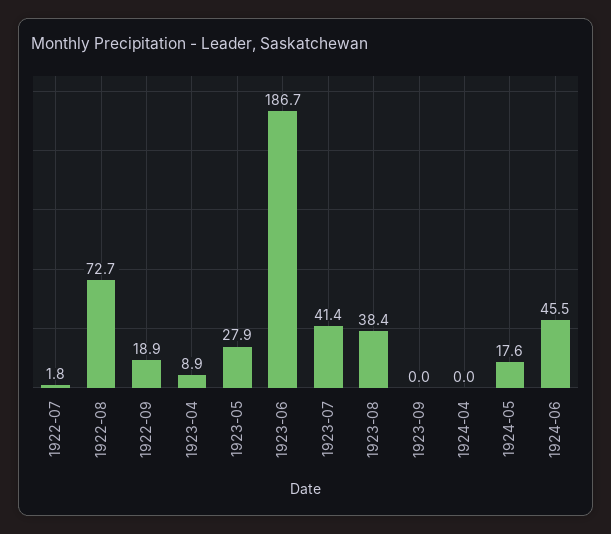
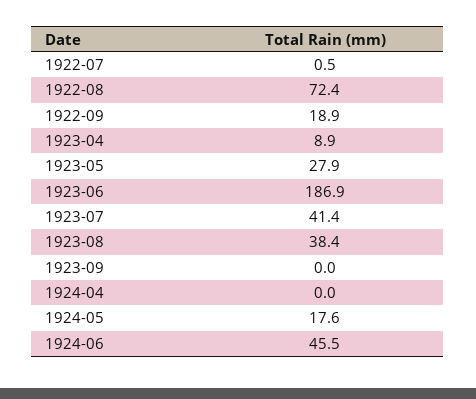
1922-07: 1.8 -> 0.5
1922-08: 72.7 -> 72.4
1923-06: 186.7 -> 186.9

